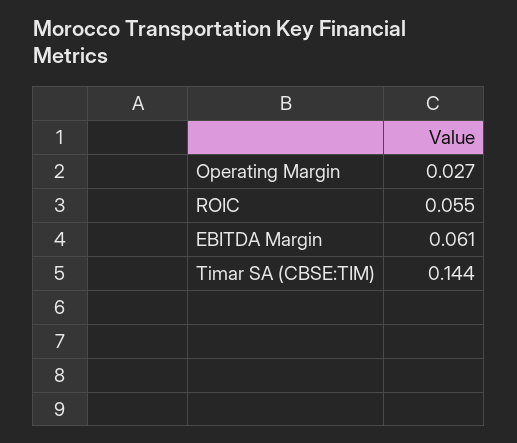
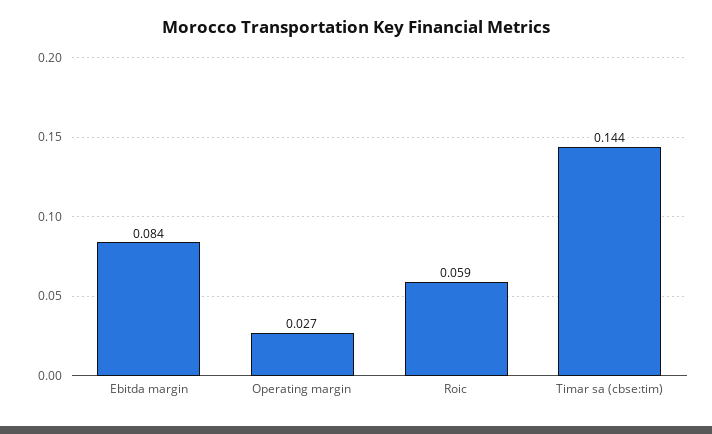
ROIC: 0.055 -> 0.059
EBITDA Margin: 0.061 -> 0.084

